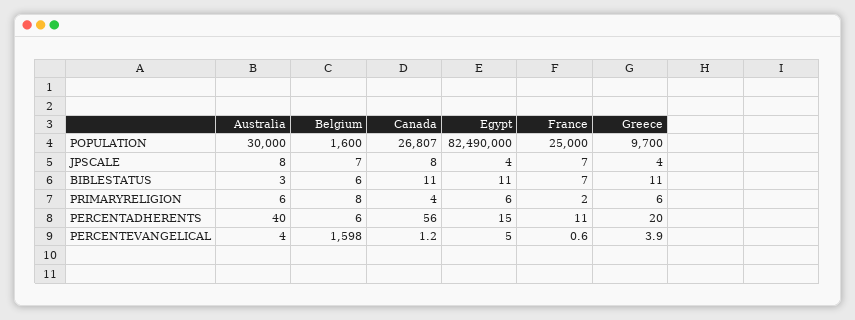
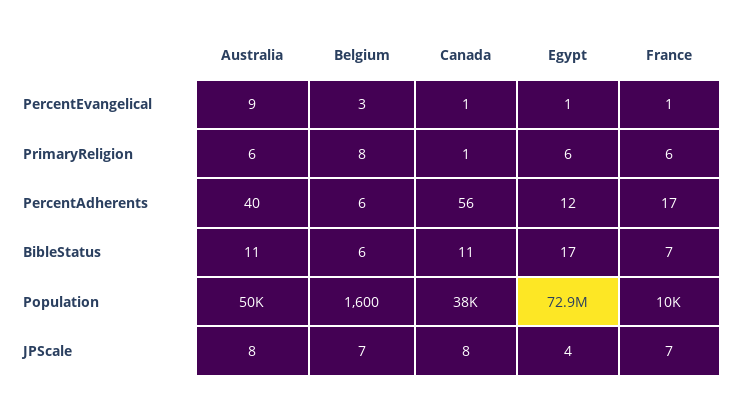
Australia, POPULATION: 30000 -> 50000
Canada, POPULATION: 26807 -> 38000
Egypt, POPULATION: 82490000 -> 72900000
France, POPULATION: 25000 -> 10000
Greece, POPULATION: 9700 -> none
Greece, JPSCALE: 4 -> none
Australia, BIBLESTATUS: 3 -> 11
Egypt, BIBLESTATUS: 11 -> 17
Greece, BIBLESTATUS: 11 -> none
Canada, PRIMARYRELIGION: 4 -> 1
France, PRIMARYRELIGION: 2 -> 6
Greece, PRIMARYRELIGION: 6 -> none
Egypt, PERCENTADHERENTS: 15 -> 12
France, PERCENTADHERENTS: 11 -> 17
Greece, PERCENTADHERENTS: 20 -> none
Australia, PERCENTEVANGELICAL: 4 -> 9
Belgium, PERCENTEVANGELICAL: 1598 -> 3
Egypt, PERCENTEVANGELICAL: 5 -> 1
Greece, PERCENTEVANGELICAL: 3.9 -> none

